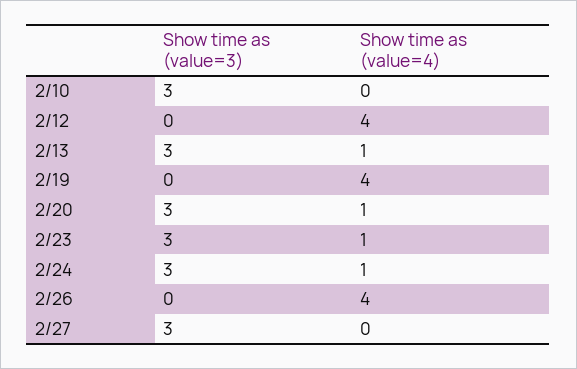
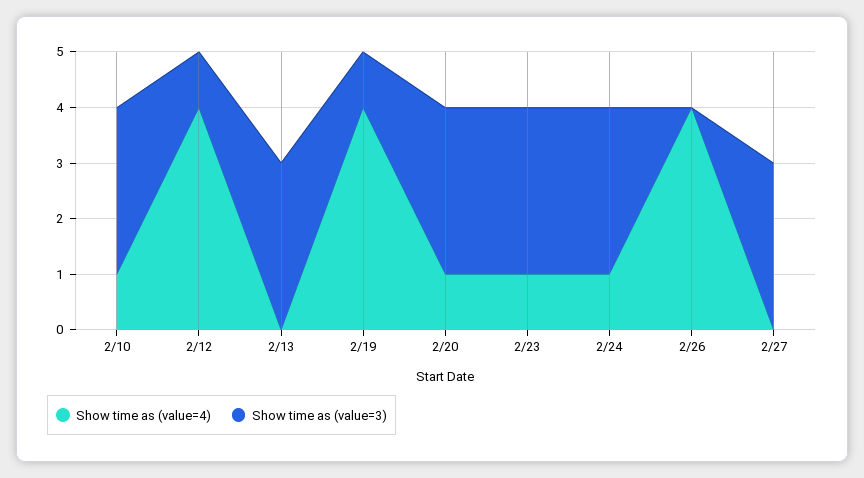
Show time as (value=4), 2/10: 0 -> 1
Show time as (value=3), 2/12: 0 -> 1
Show time as (value=4), 2/13: 1 -> 0
Show time as (value=3), 2/19: 0 -> 1

